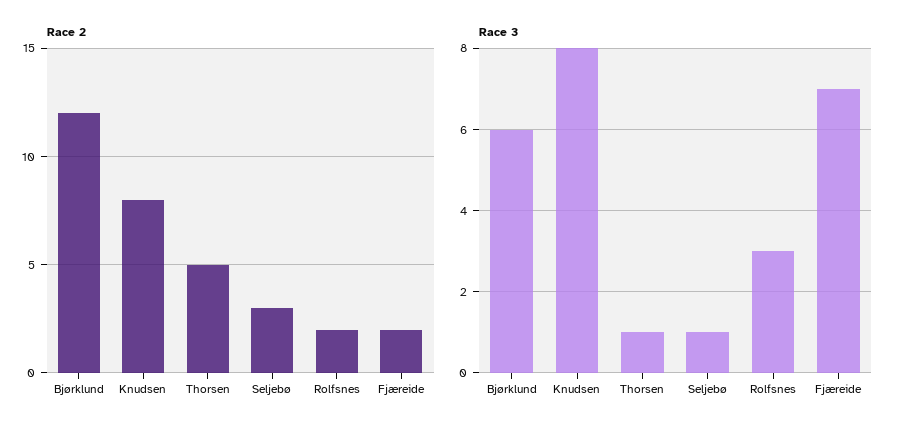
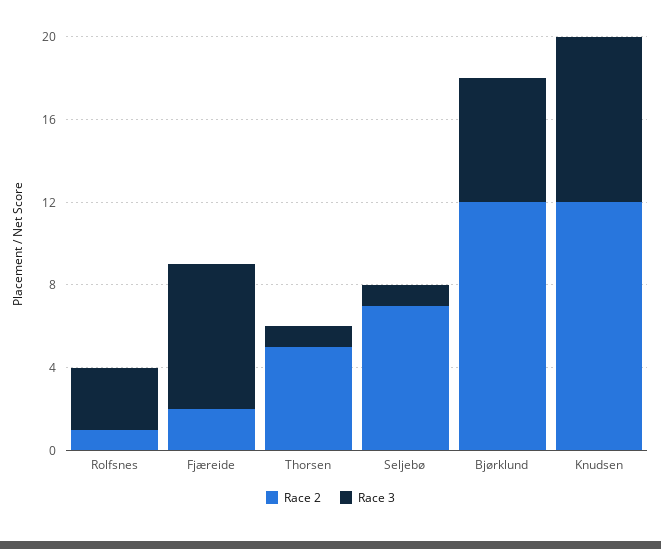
Race 2, Knudsen: 8 -> 12
Race 2, Seljebø: 3 -> 7
Race 2, Rolfsnes: 2 -> 1

